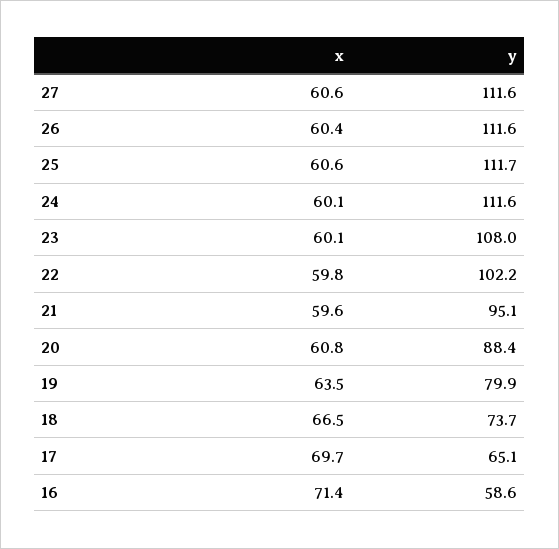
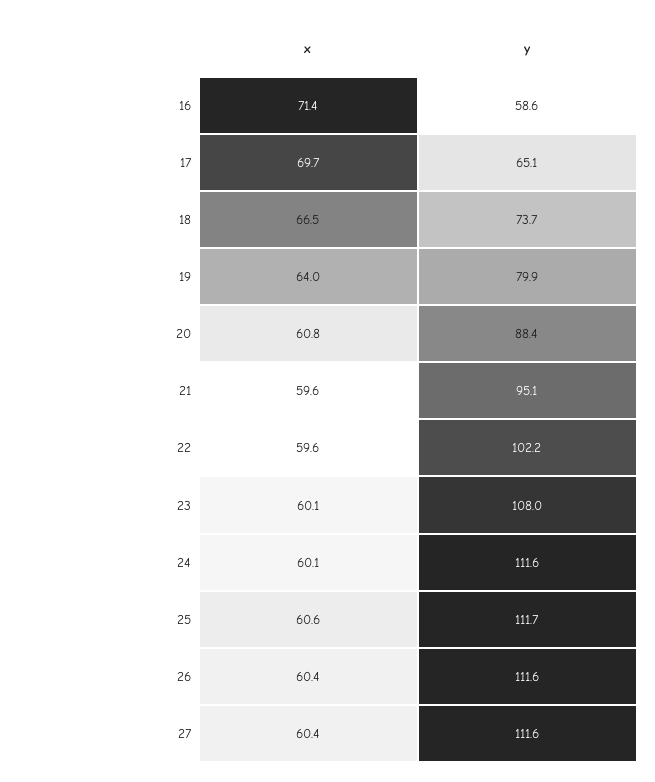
x, 27: 60.6 -> 60.4
x, 22: 59.8 -> 59.6
x, 19: 63.5 -> 64

